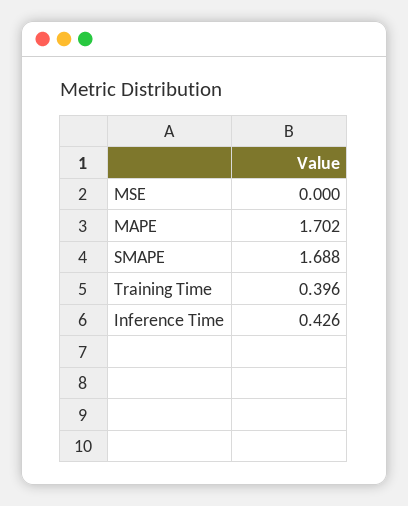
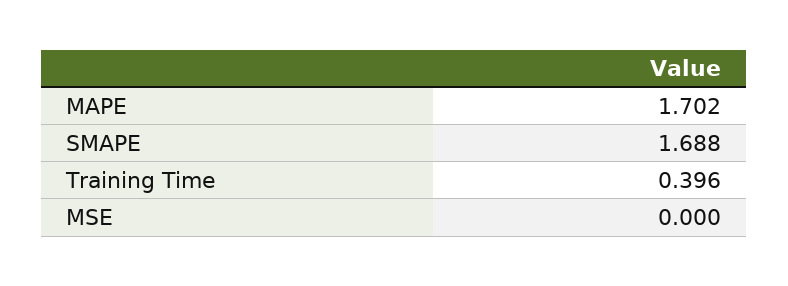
Inference Time: 0.426 -> none

